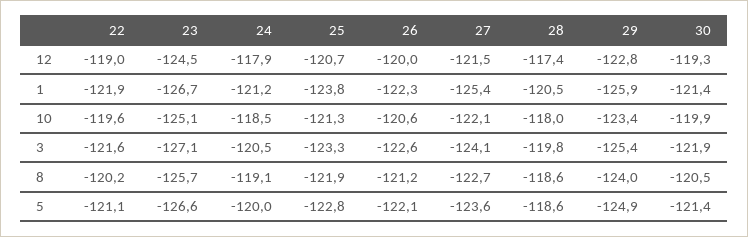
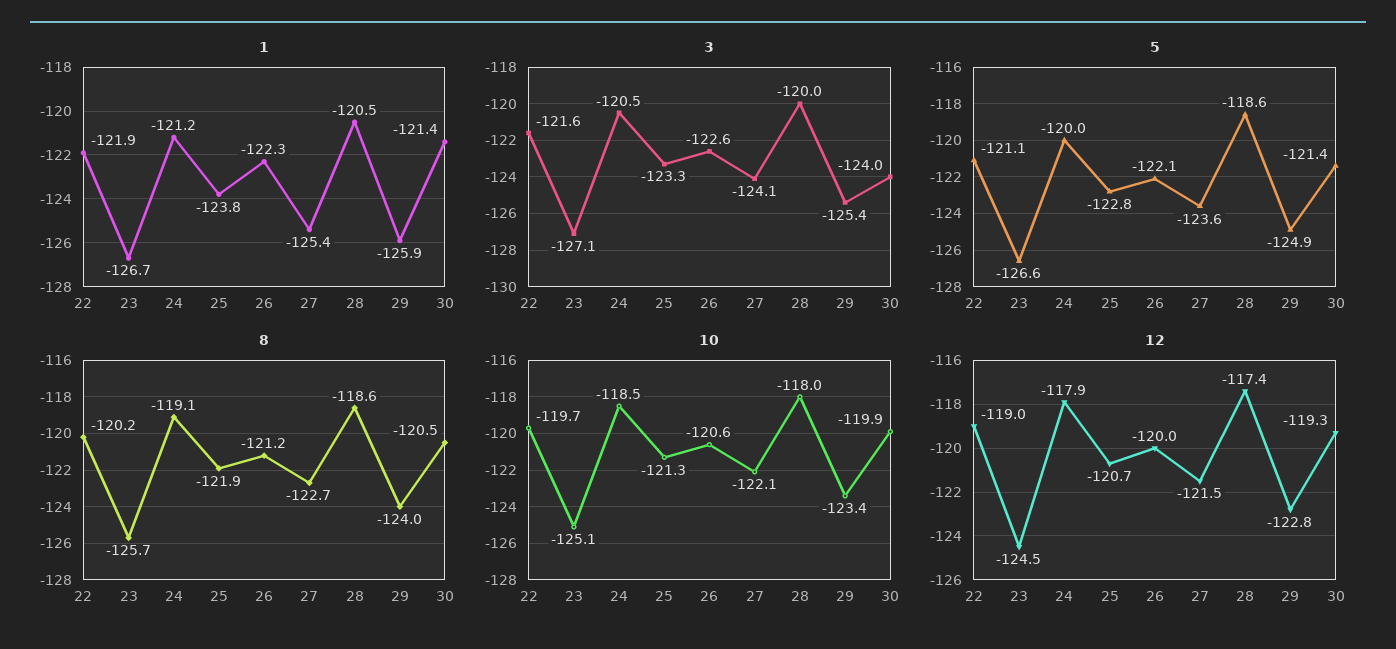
10, 22: -119.6 -> -119.7
3, 28: -119.8 -> -120
3, 30: -121.9 -> -124

